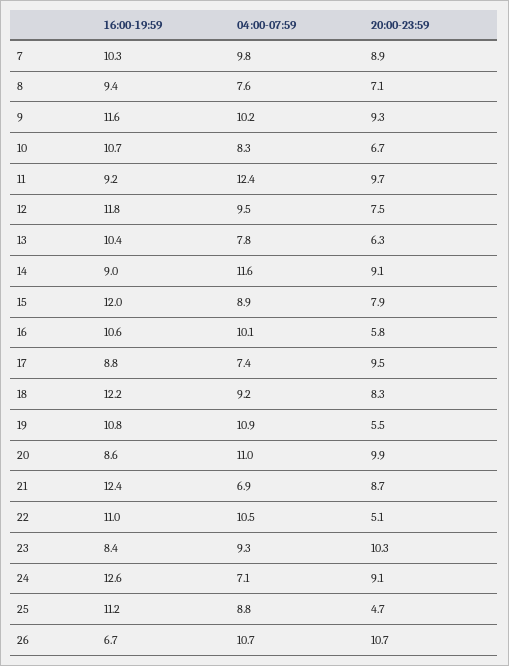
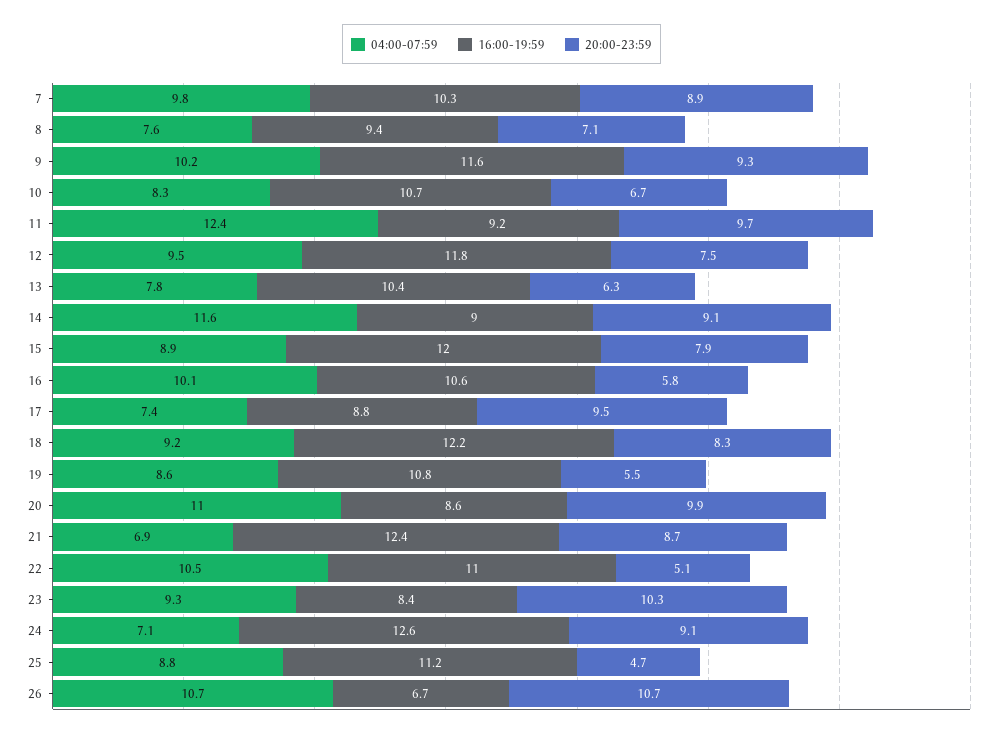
04:00-07:59, 19: 10.9 -> 8.6

